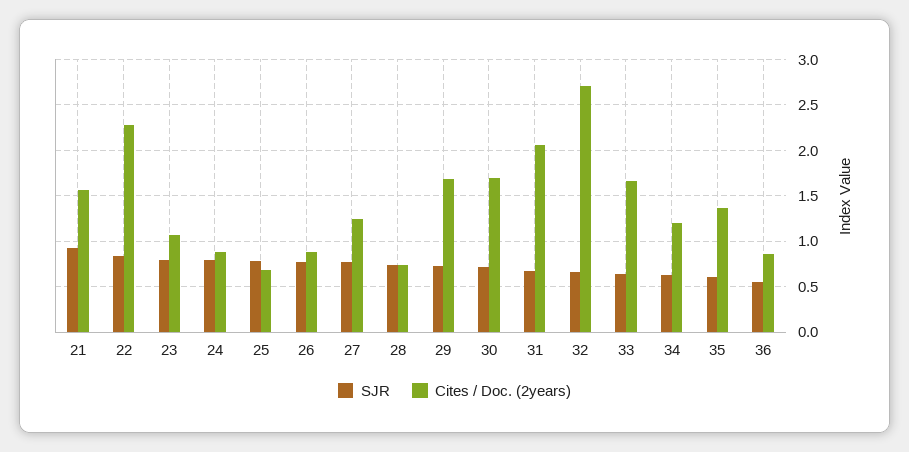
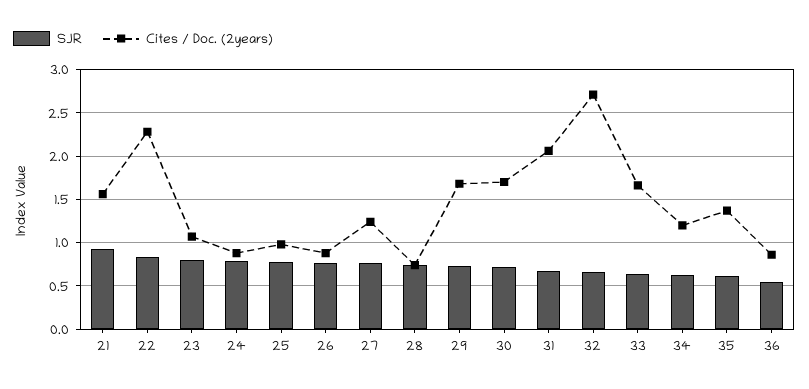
Cites / Doc. (2years), 25: 0.7 -> 1

